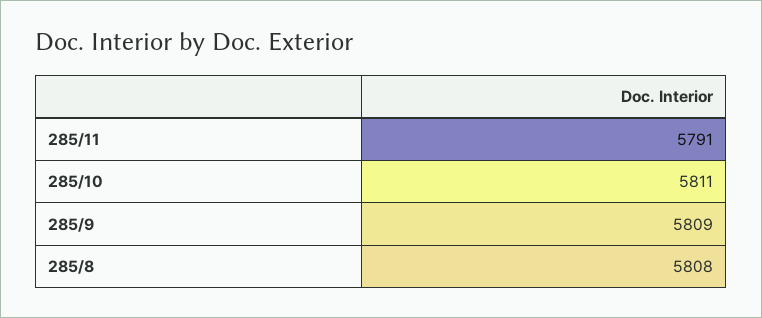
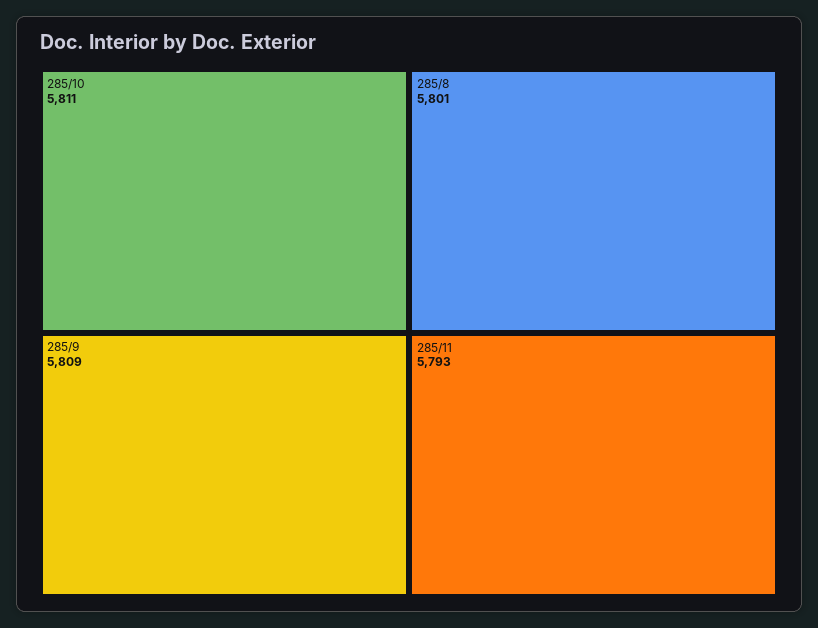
285/11: 5791 -> 5793
285/8: 5808 -> 5801

